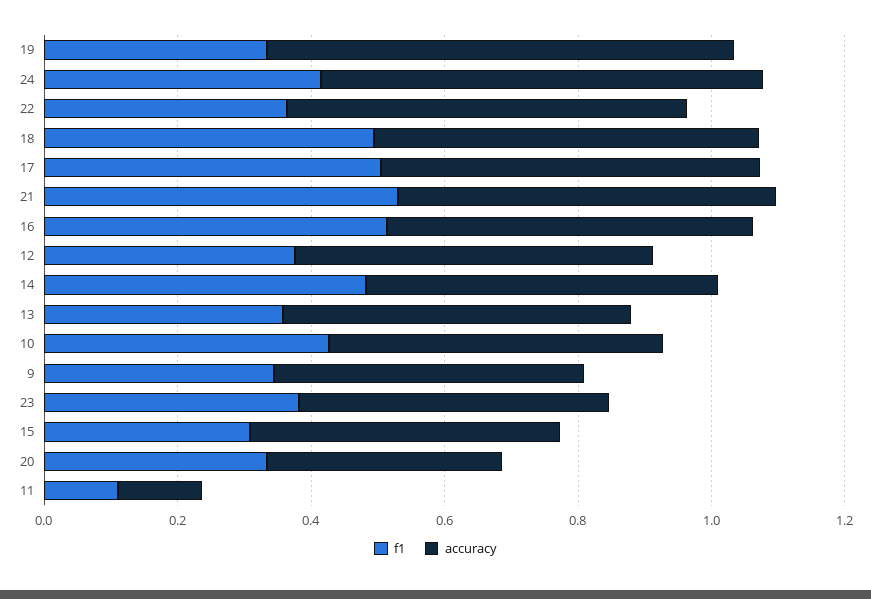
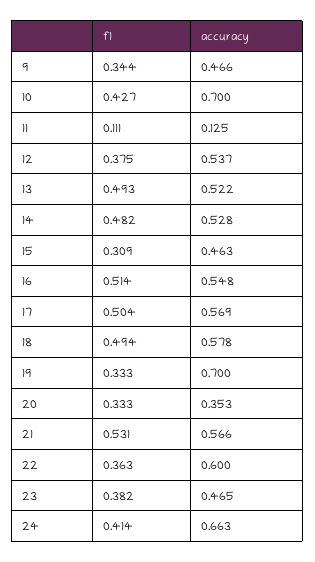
f1, 13: 0.35 -> 0.493
accuracy, 10: 0.5 -> 0.7

